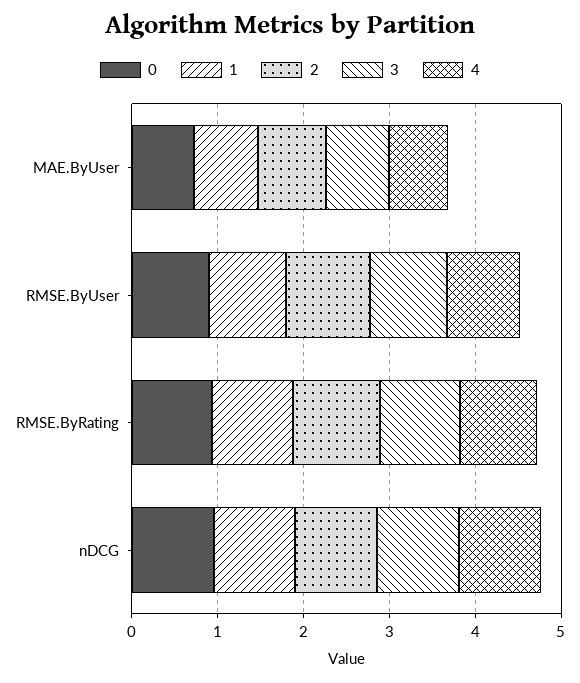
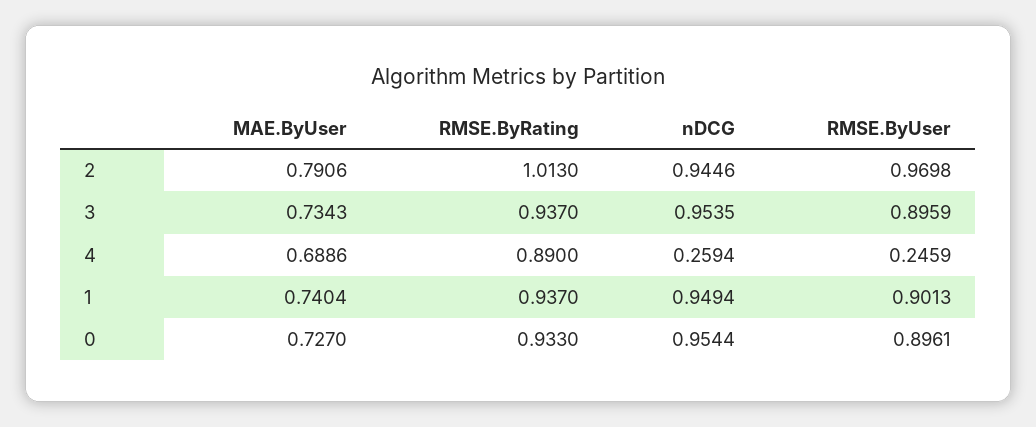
4, RMSE.ByUser: 0.8 -> 0.2459
4, nDCG: 1 -> 0.2594

